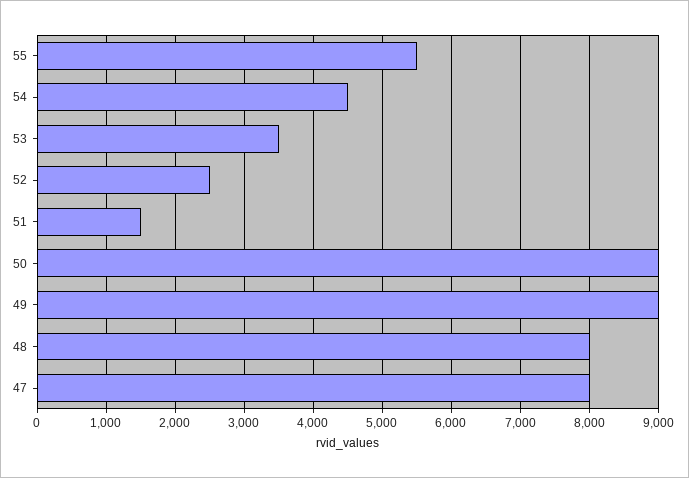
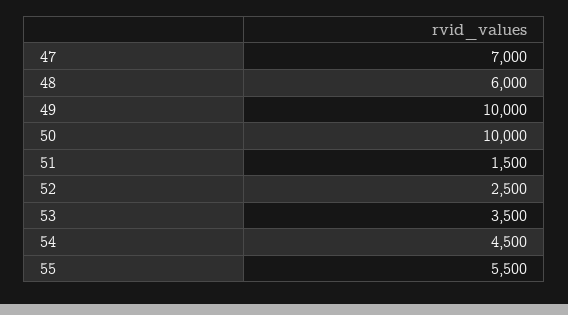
50: 9000 -> 10000
49: 9000 -> 10000
48: 8000 -> 6000
47: 8000 -> 7000

